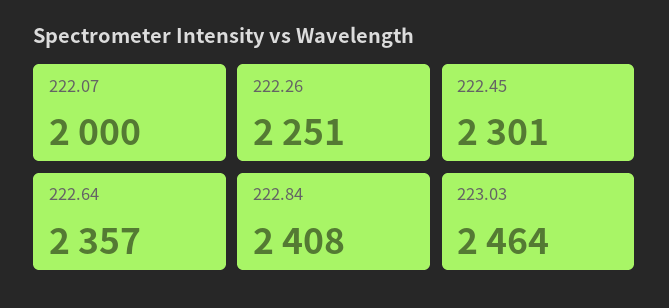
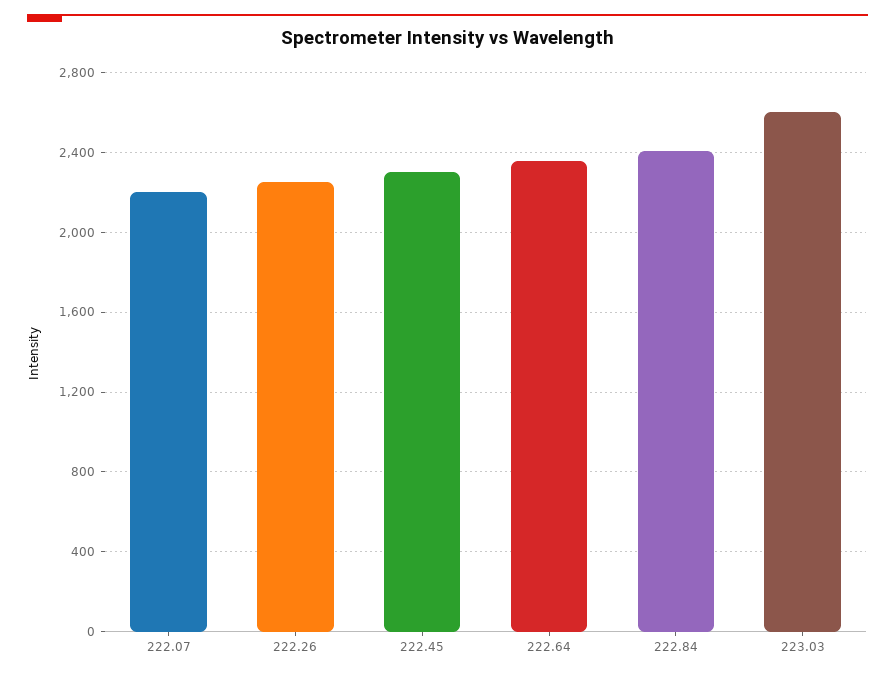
222.07: 2000 -> 2200
223.03: 2464 -> 2600

